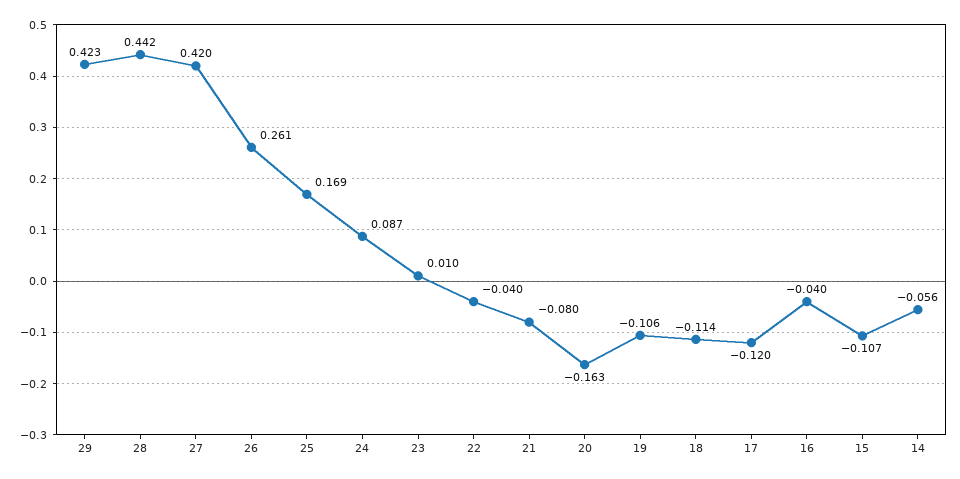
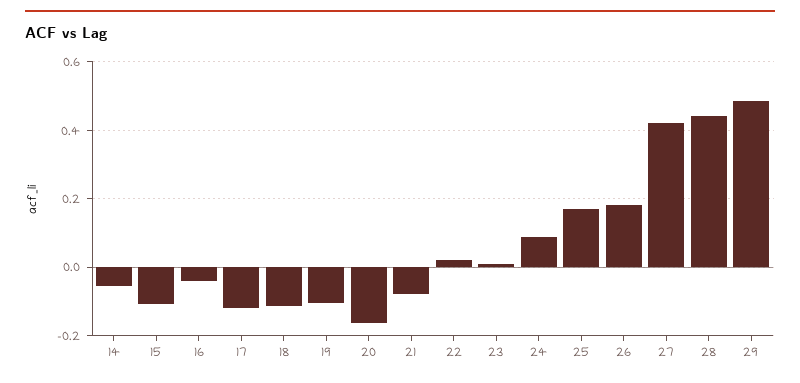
29: 0.423 -> 0.48
26: 0.261 -> 0.18
22: -0.04 -> 0.02

